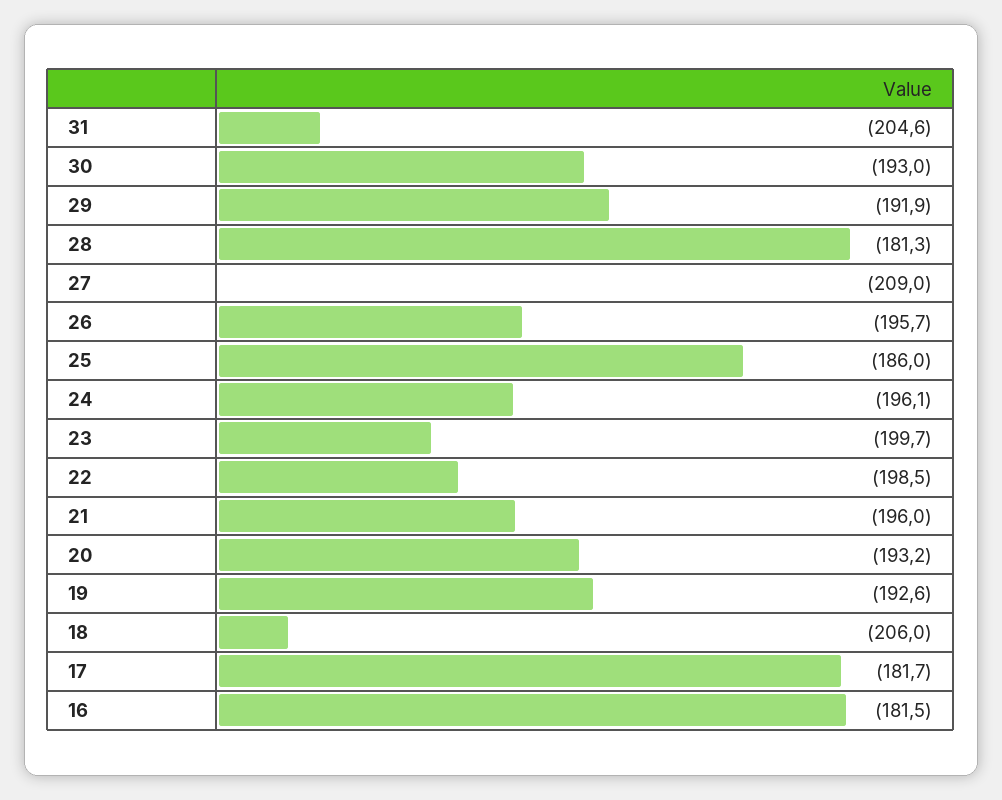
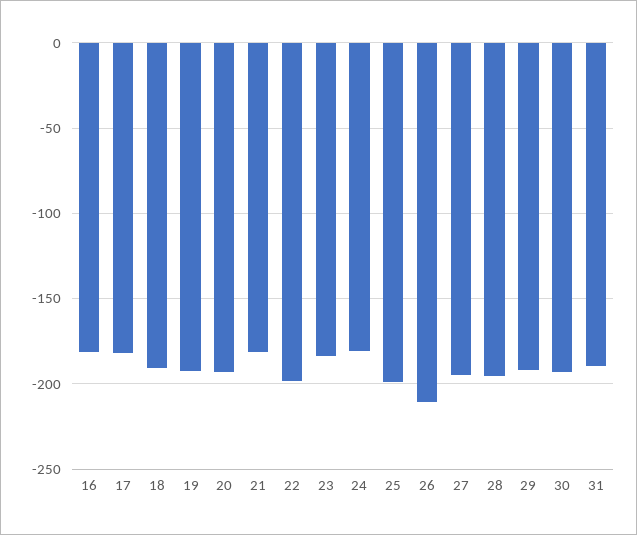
31: -204.6 -> -190
28: -181.3 -> -195
27: -209 -> -195
26: -195.7 -> -210
25: -186 -> -200
24: -196.1 -> -180
23: -199.7 -> -185
21: -196 -> -180
18: -206 -> -190

